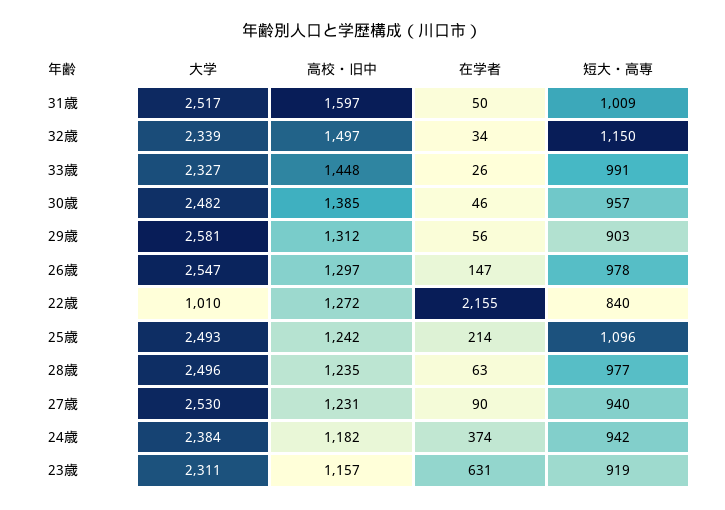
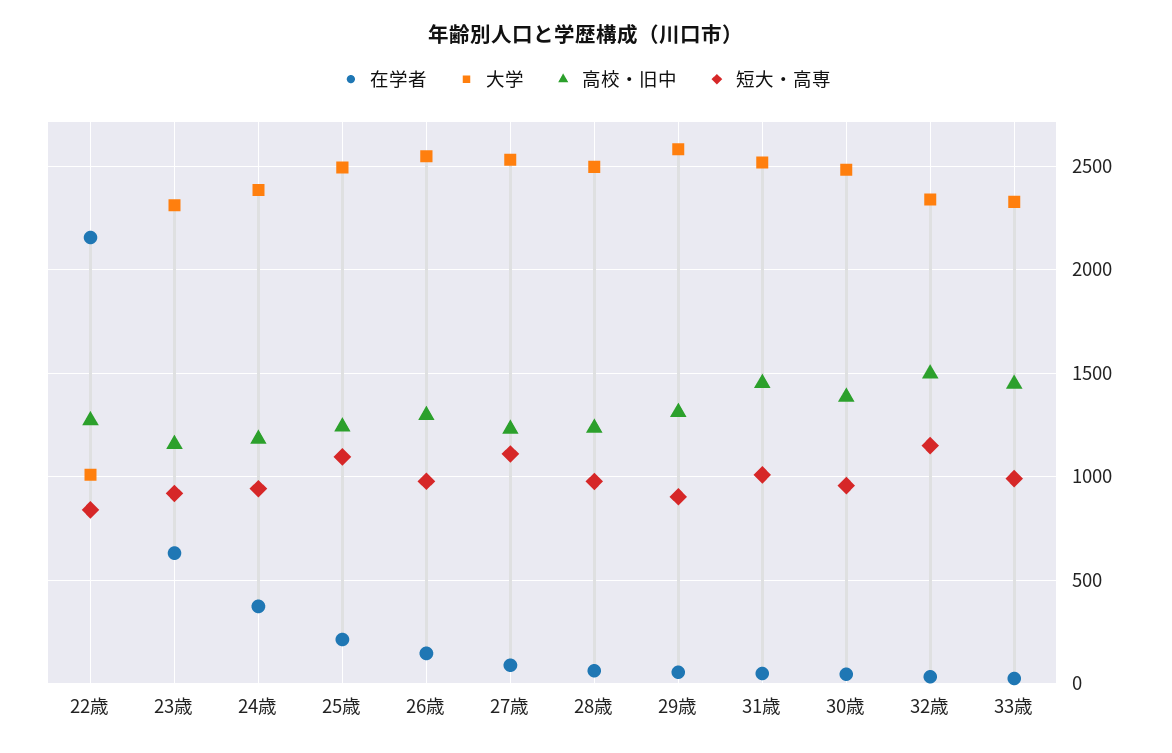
高校・旧中, 31歳: 1597 -> 1450
短大・高専, 27歳: 940 -> 1100

